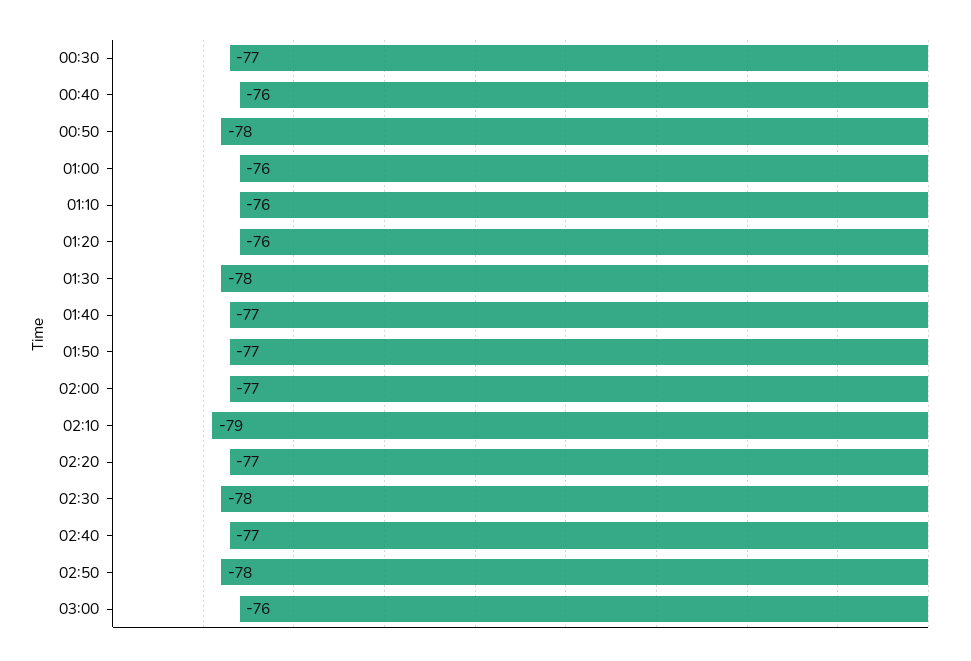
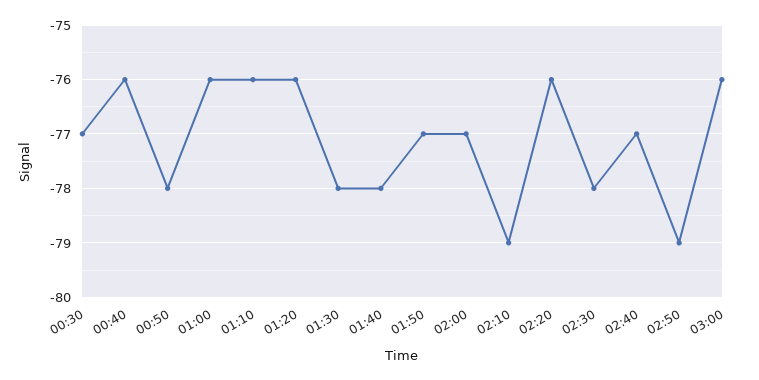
01:40: -77 -> -78
02:20: -77 -> -76
02:50: -78 -> -79

